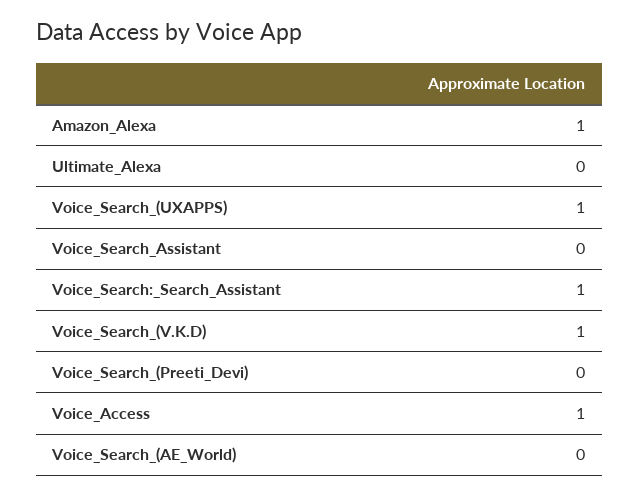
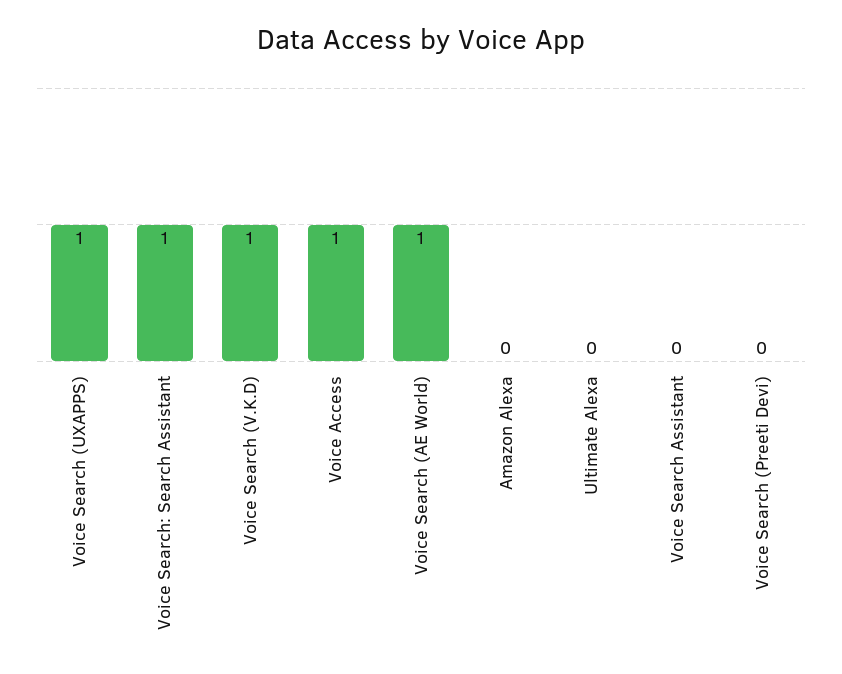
Amazon_Alexa: 1 -> 0
Voice_Search_(AE_World): 0 -> 1

